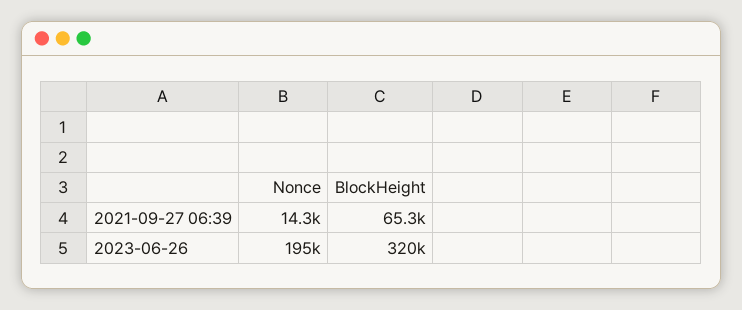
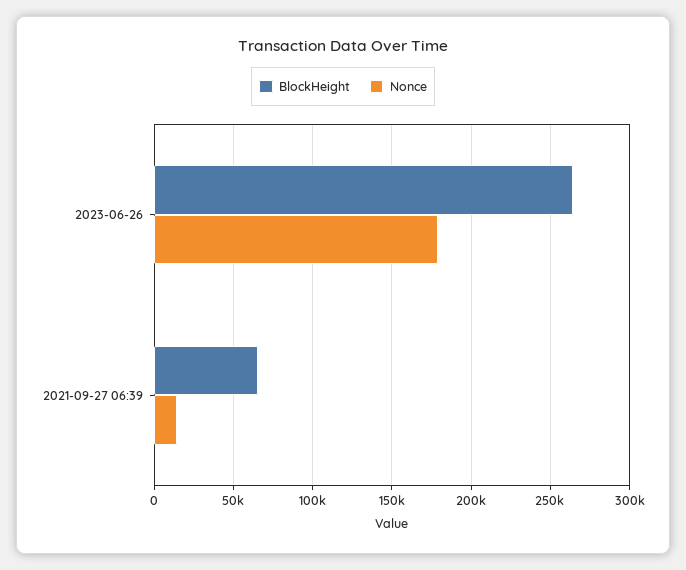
Nonce, 2023-06-26: 195000 -> 180000
BlockHeight, 2023-06-26: 320000 -> 265000

